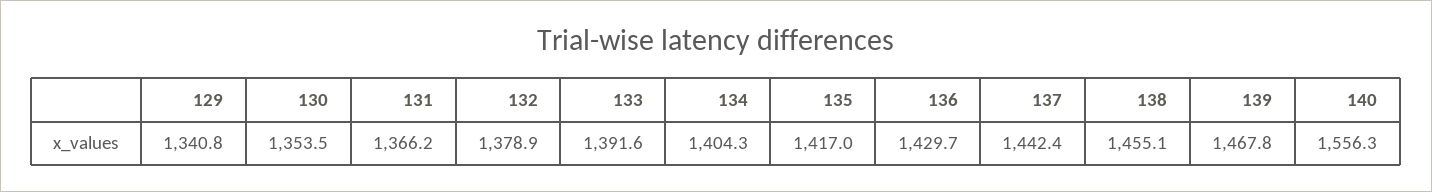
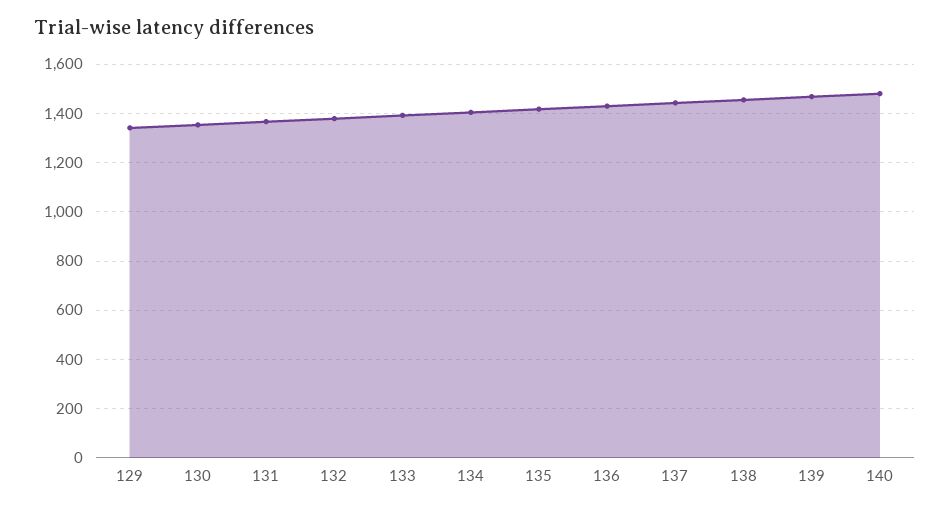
140: 1556.3 -> 1475

